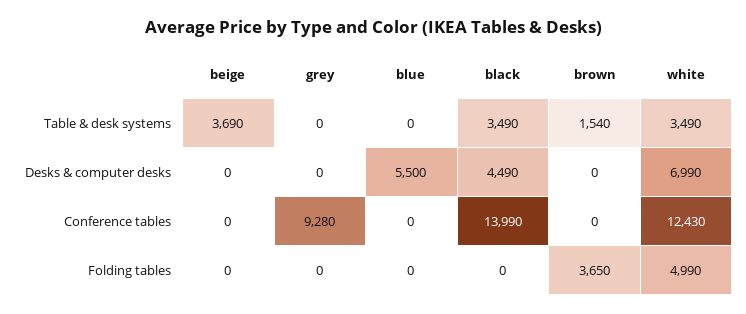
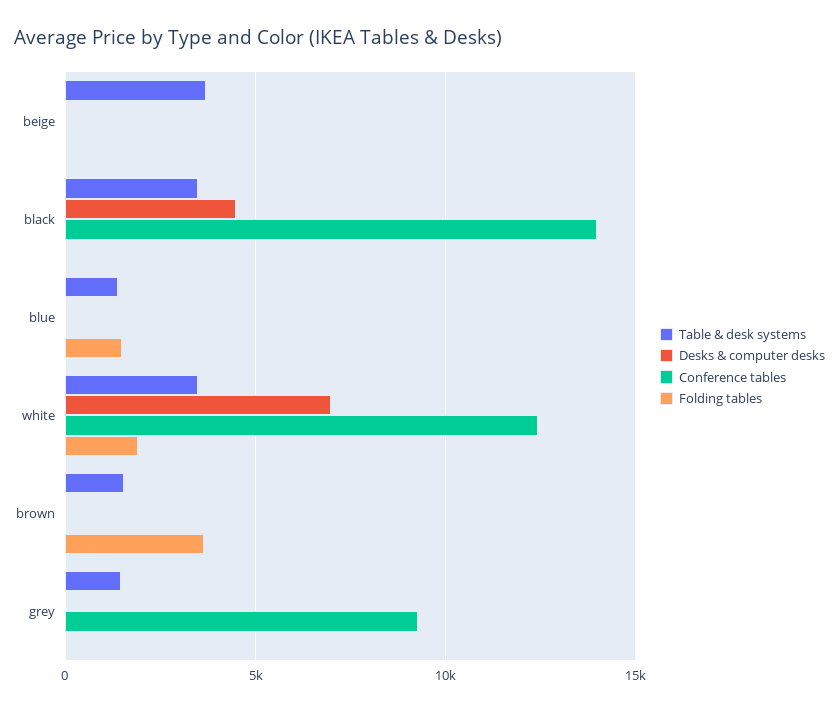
Table & desk systems, grey: 0 -> 1500
Table & desk systems, blue: 0 -> 1500
Desks & computer desks, blue: 5500 -> 0
Folding tables, blue: 0 -> 1500
Folding tables, white: 4990 -> 2000

